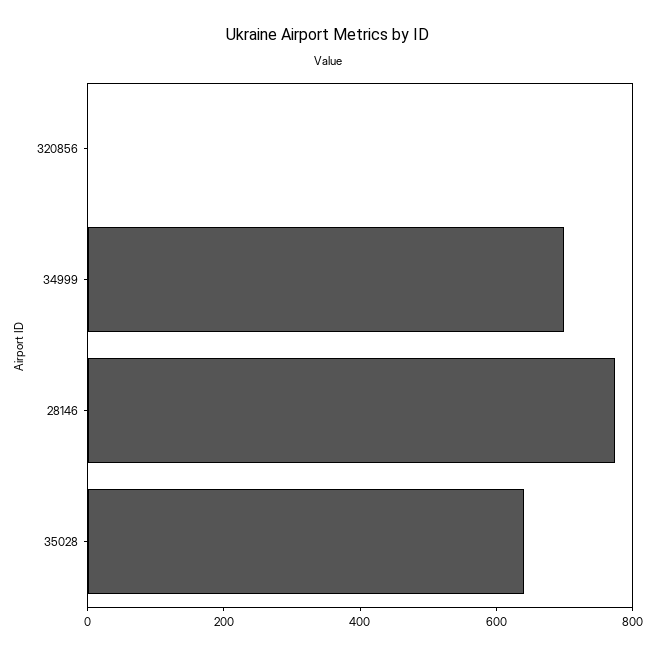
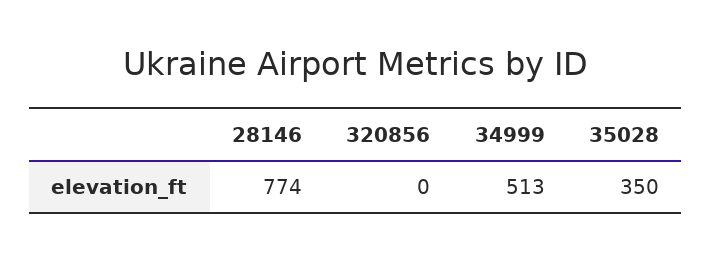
34999: 700 -> 513
35028: 650 -> 350

